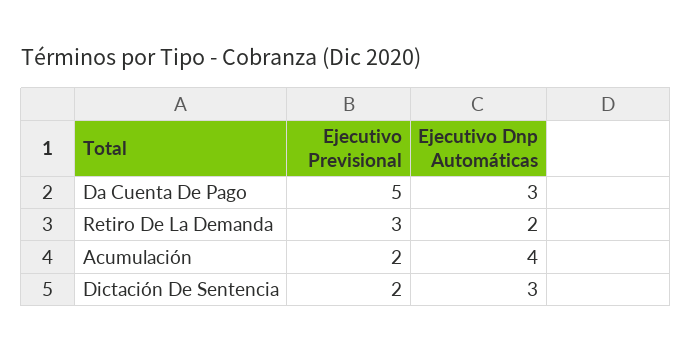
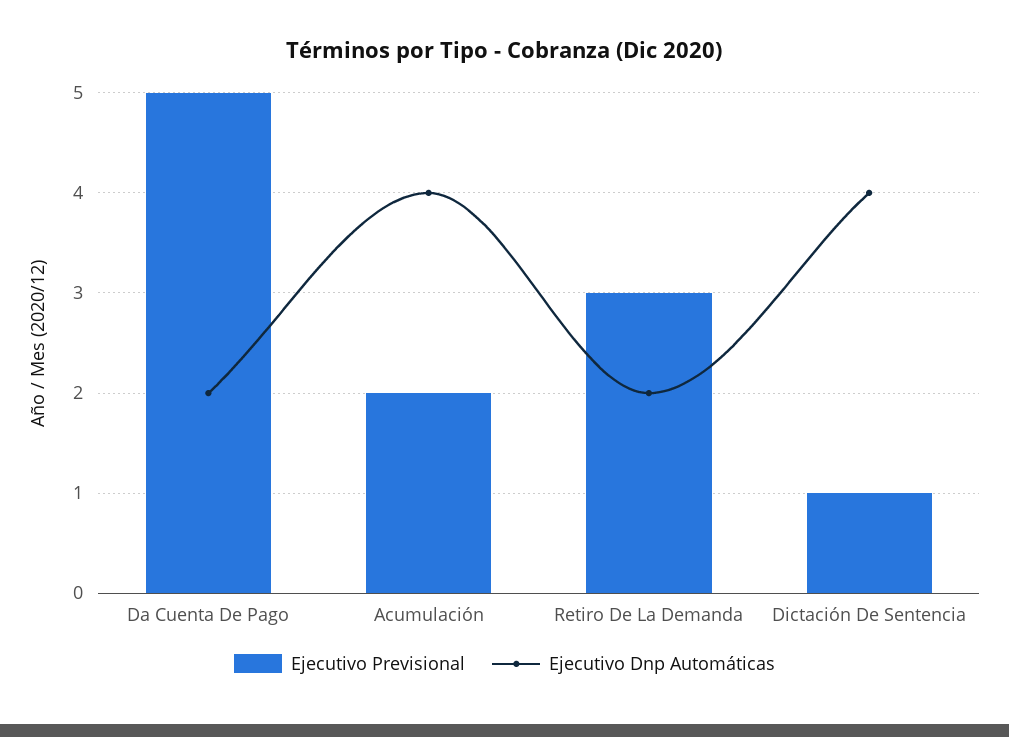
Ejecutivo Dnp Automáticas, Da Cuenta De Pago: 3 -> 2
Ejecutivo Previsional, Dictación De Sentencia: 2 -> 1
Ejecutivo Dnp Automáticas, Dictación De Sentencia: 3 -> 4

